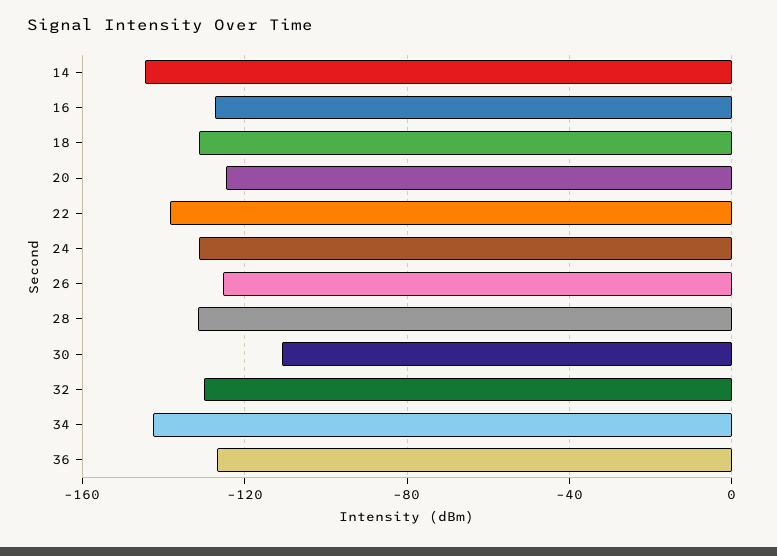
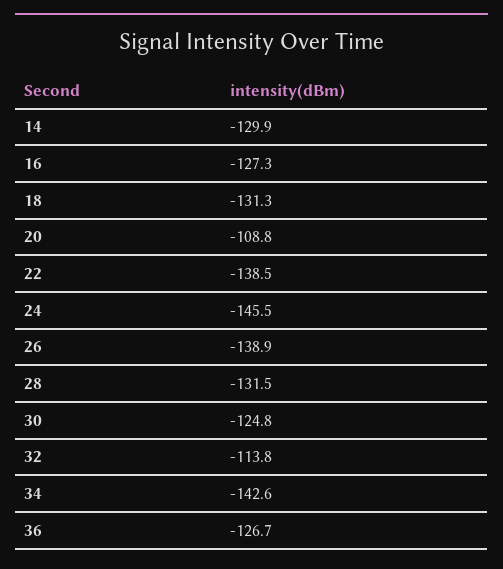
14: -145 -> -129.9
20: -125 -> -108.8
24: -130 -> -145.5
26: -125 -> -138.9
30: -110 -> -124.8
32: -130 -> -113.8

